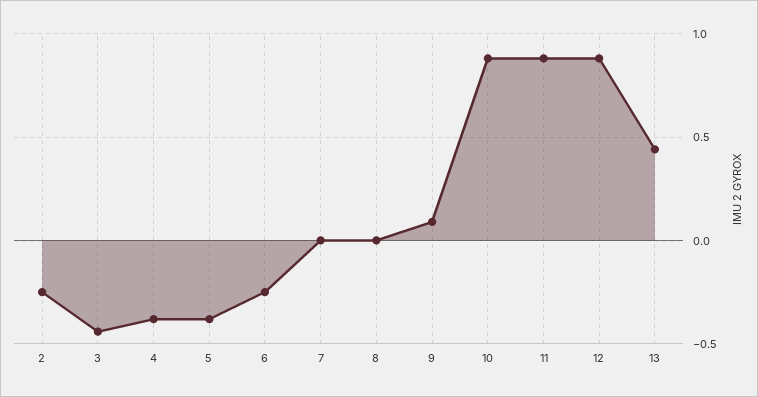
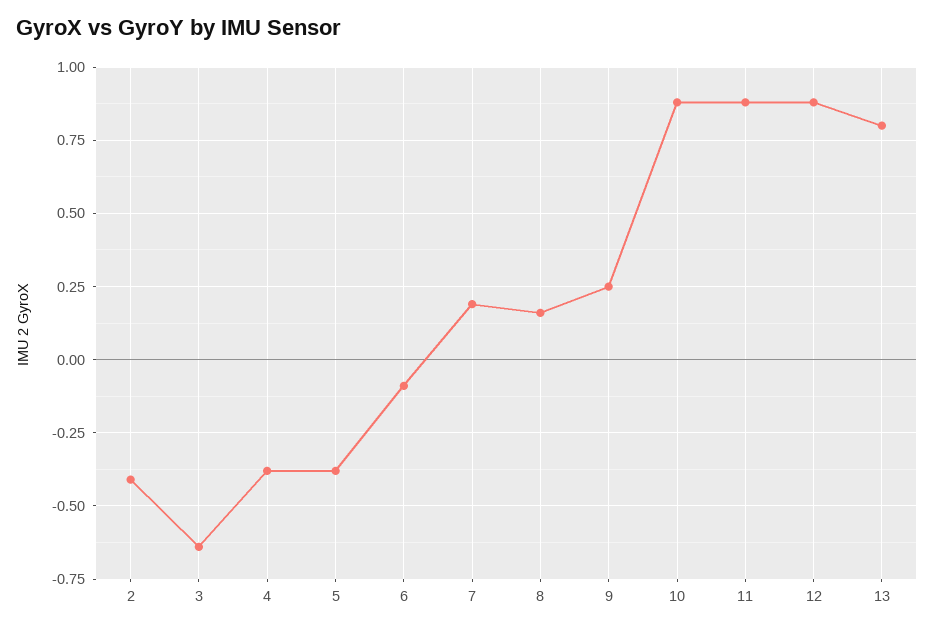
2: -0.25 -> -0.4
3: -0.45 -> -0.65
6: -0.25 -> -0.1
7: 0 -> 0.2
8: 0 -> 0.15
9: 0.1 -> 0.25
13: 0.45 -> 0.8

